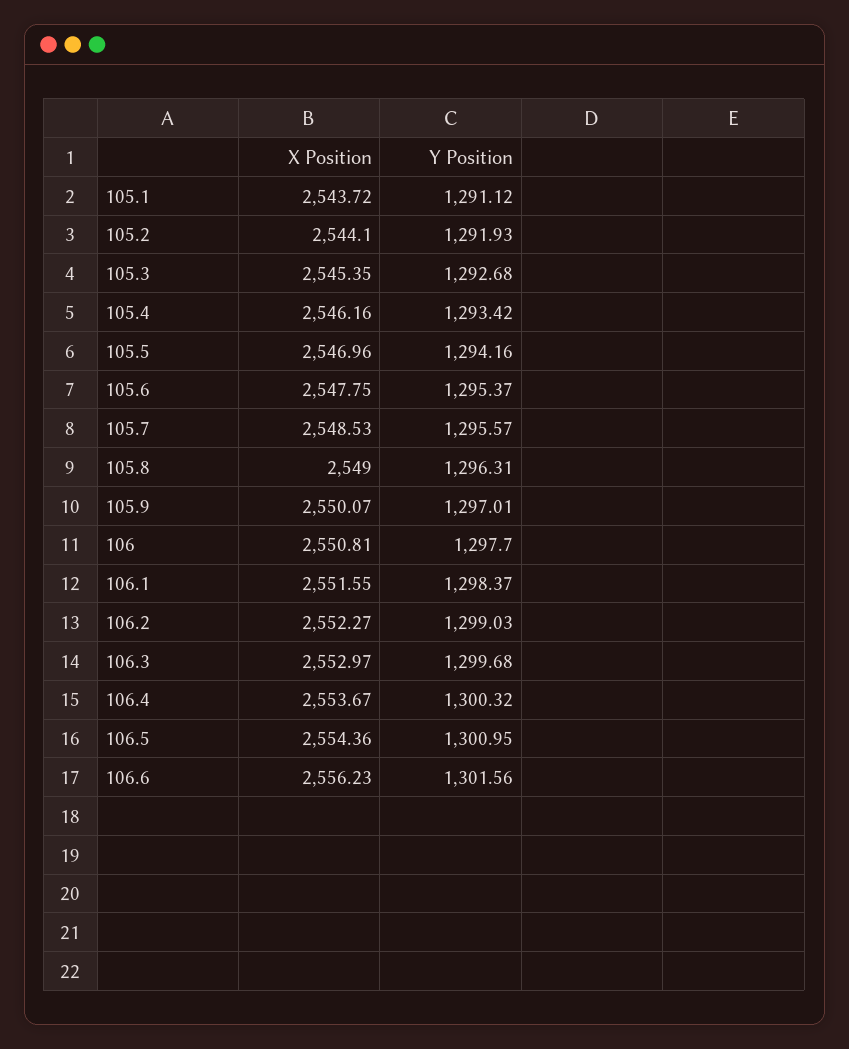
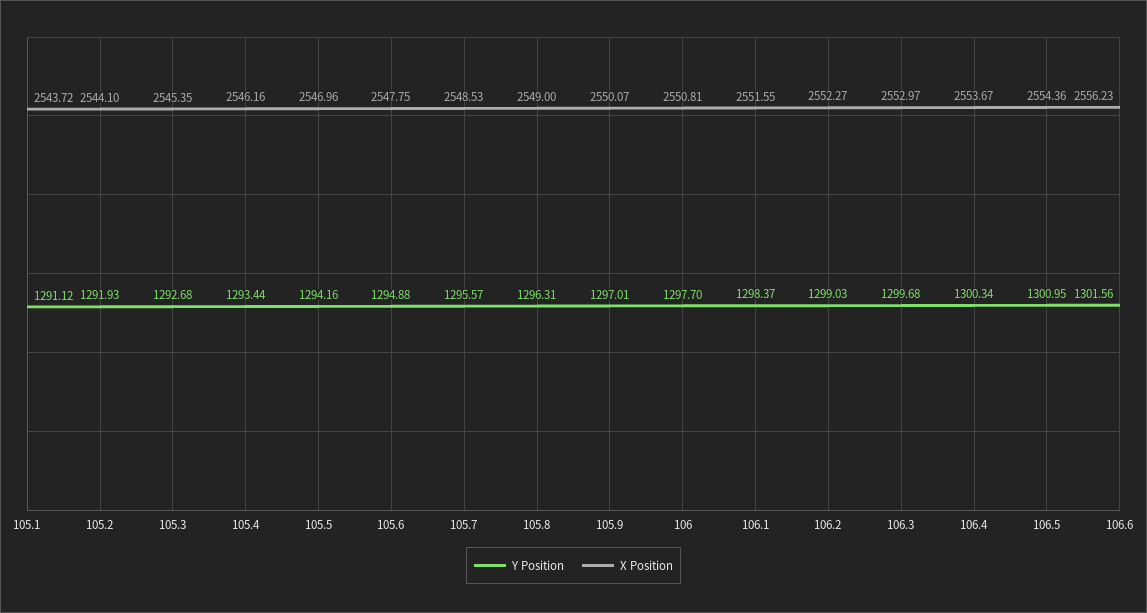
Y Position, 105.4: 1293.42 -> 1293.44
Y Position, 105.6: 1295.37 -> 1294.88
Y Position, 106.4: 1300.32 -> 1300.34

